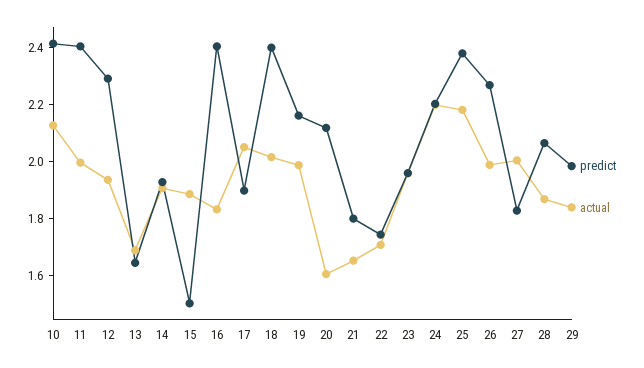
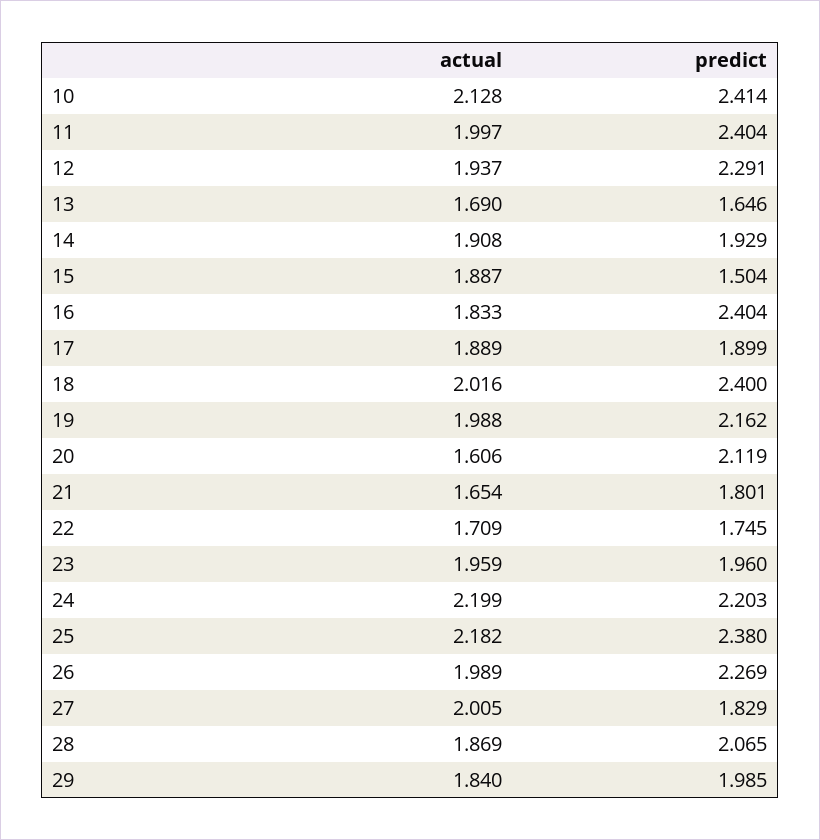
actual, 17: 2.05 -> 1.889

